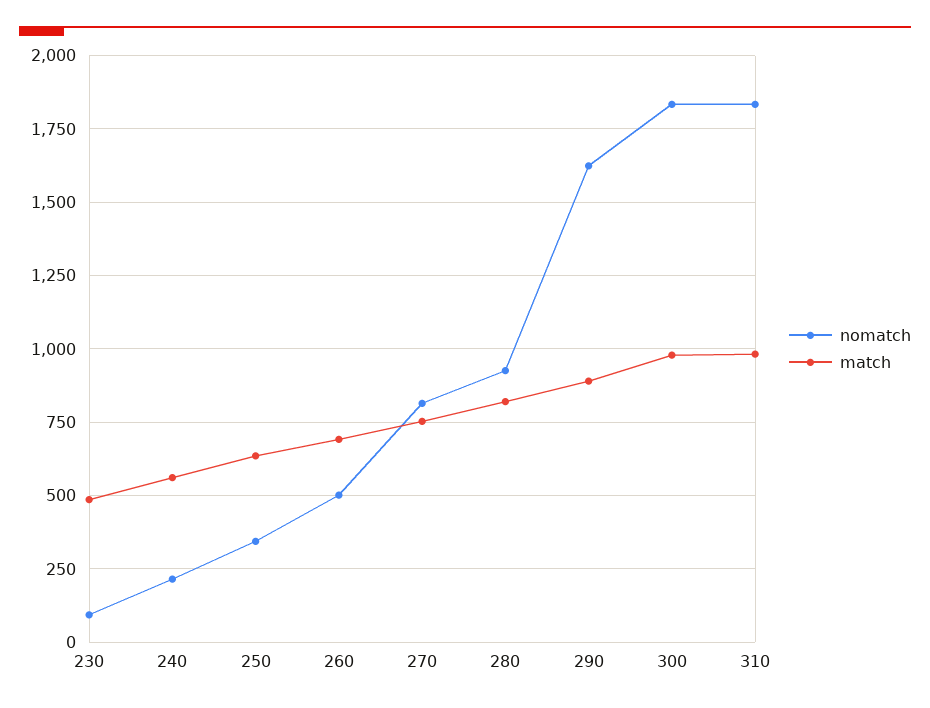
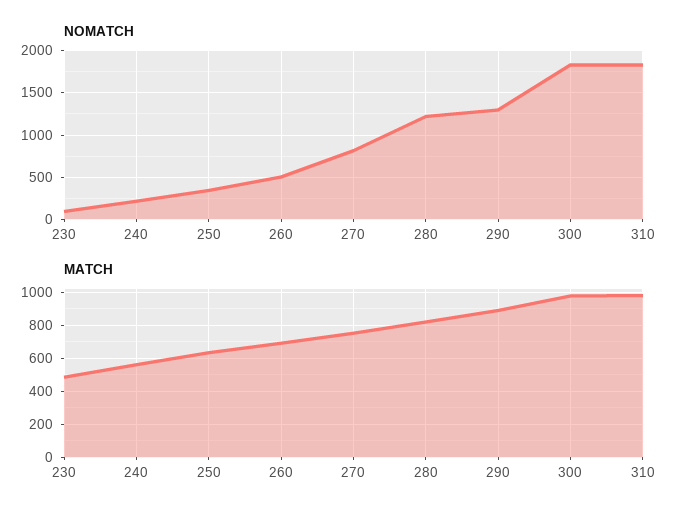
nomatch, 280: 925 -> 1200
nomatch, 290: 1625 -> 1300

